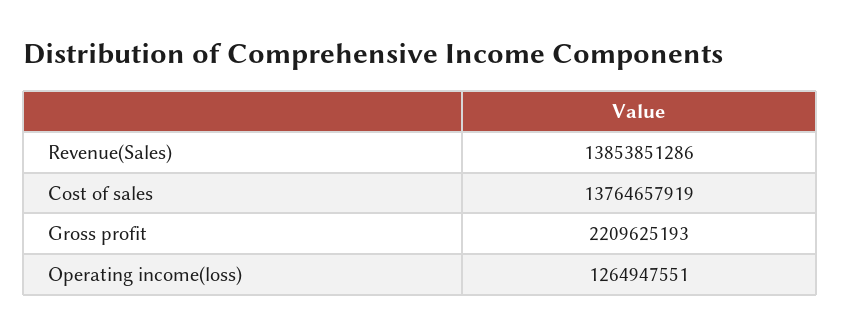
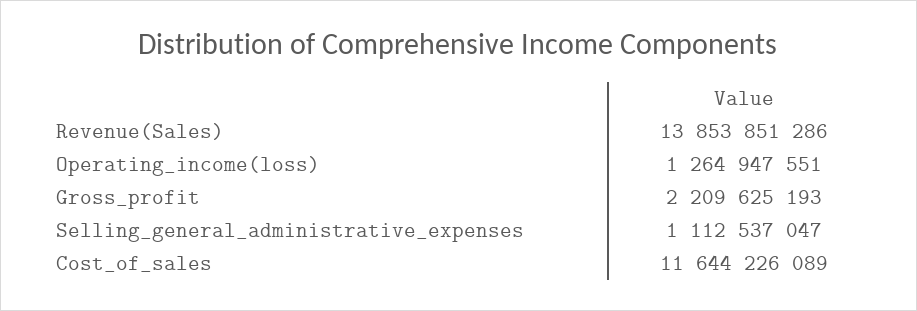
Cost of sales: 13764657919 -> 11644226089
Selling_general_administrative_expenses: none -> 1112537047

